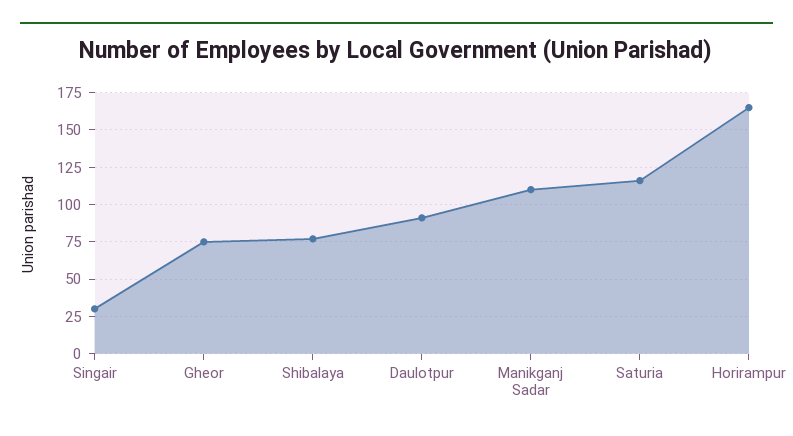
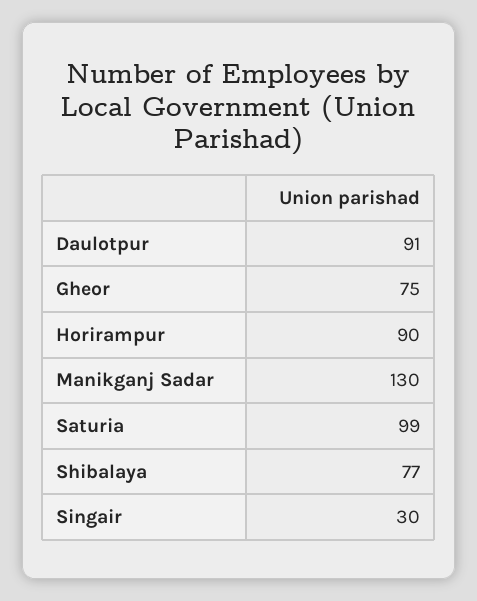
Manikganj Sadar: 110 -> 130
Saturia: 115 -> 99
Horirampur: 165 -> 90

